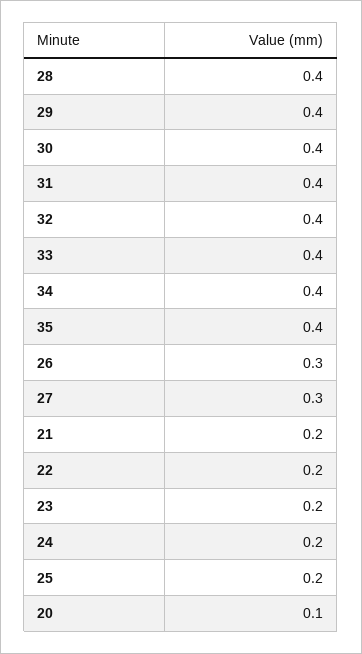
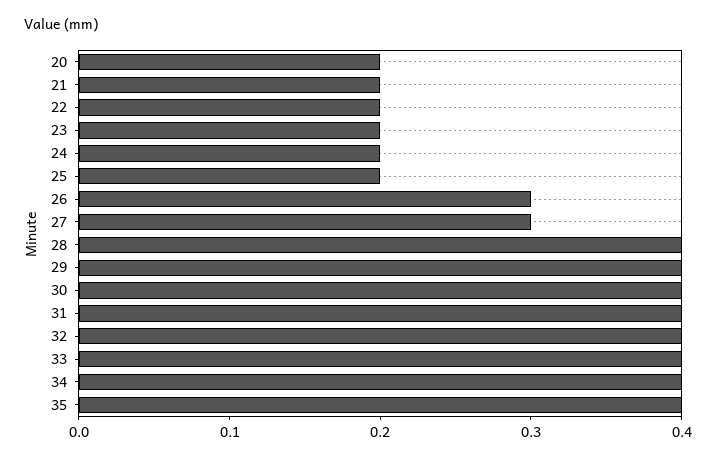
20: 0.1 -> 0.2

